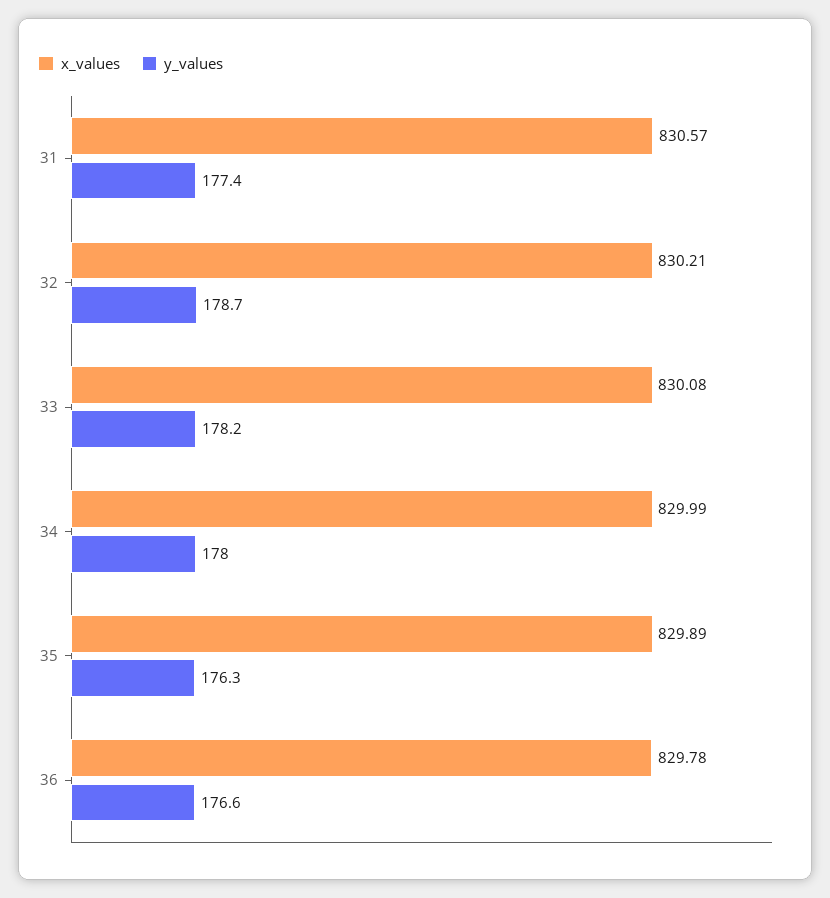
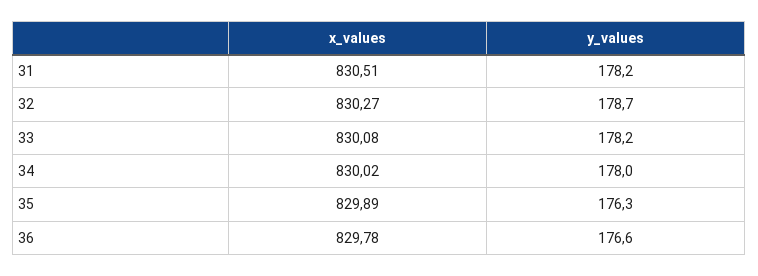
x_values, 31: 830.57 -> 830.51
y_values, 31: 177.4 -> 178.2
x_values, 32: 830.21 -> 830.27
x_values, 34: 829.99 -> 830.02

